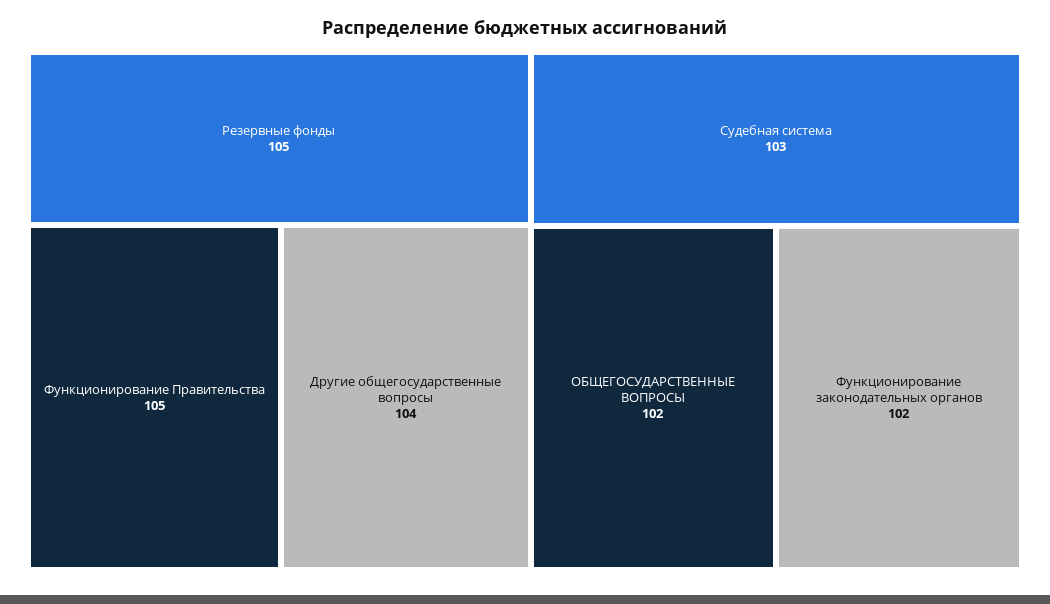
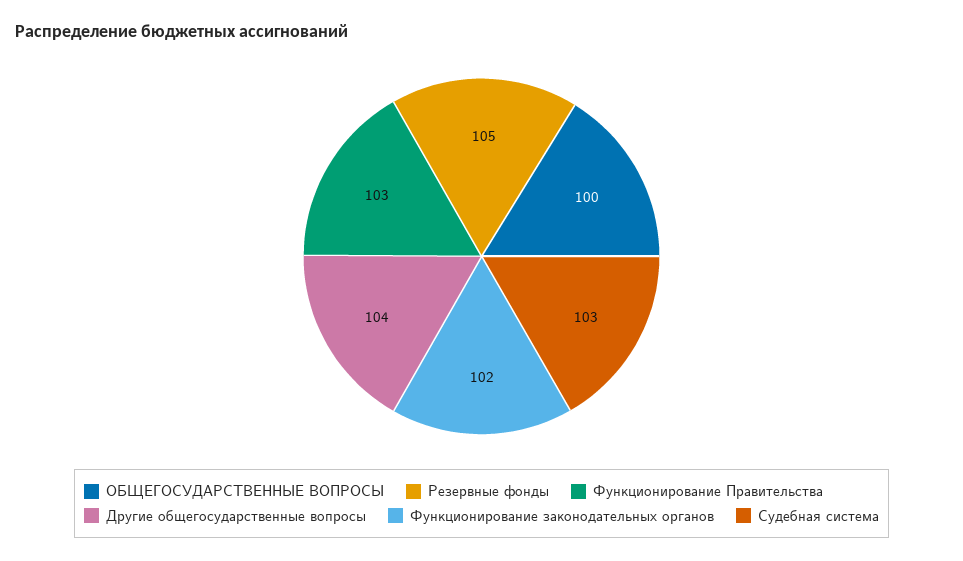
Функционирование Правительства: 105 -> 103
ОБЩЕГОСУДАРСТВЕННЫЕ ВОПРОСЫ: 102 -> 100

